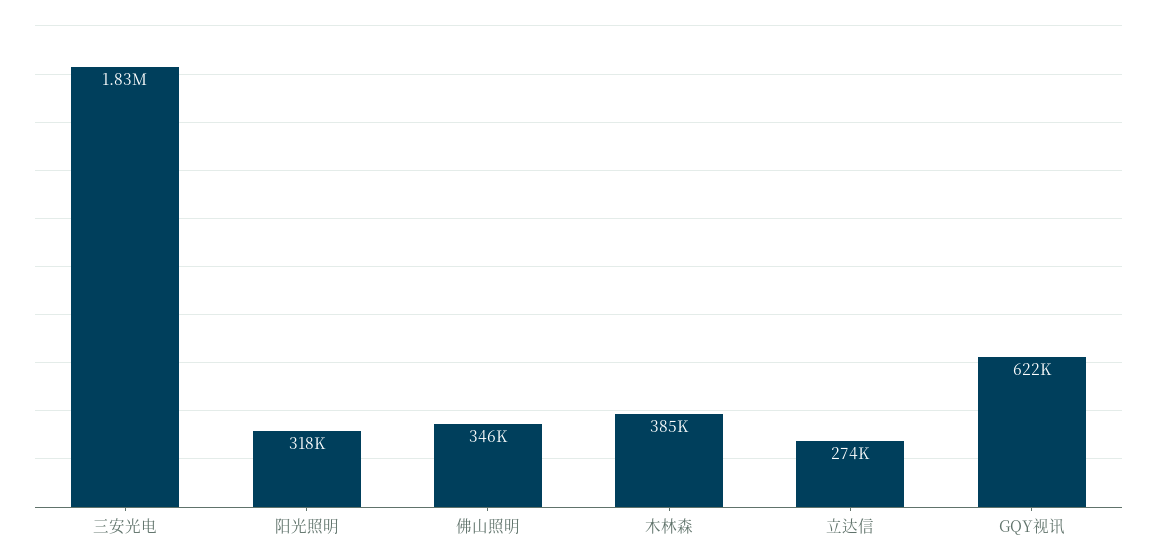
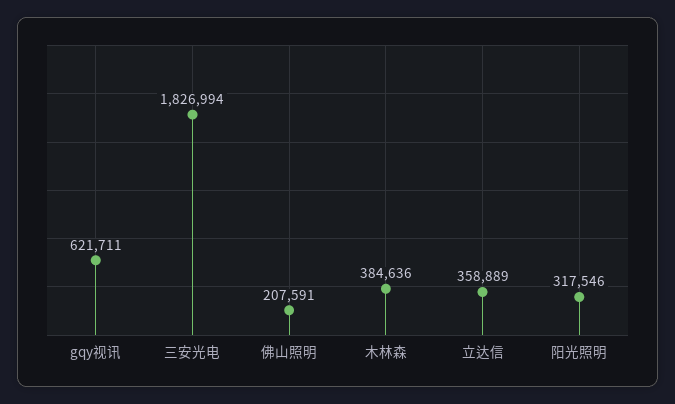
佛山照明: 346000 -> 207591
立达信: 274000 -> 358889

